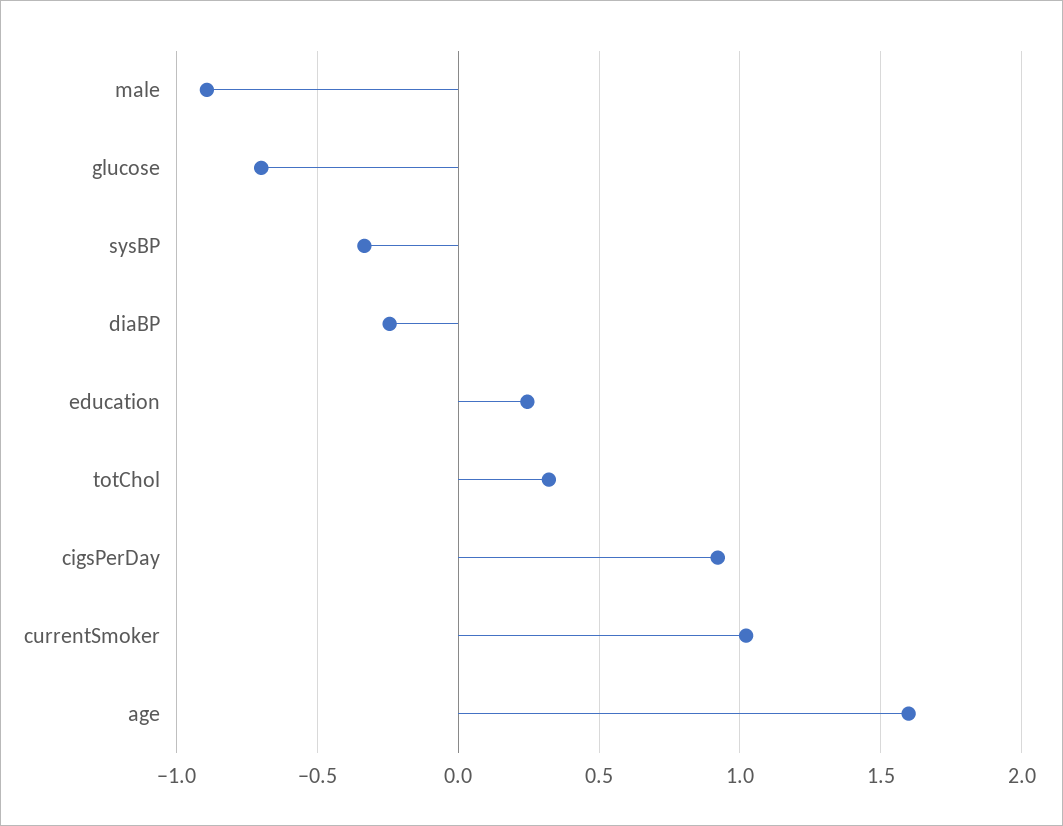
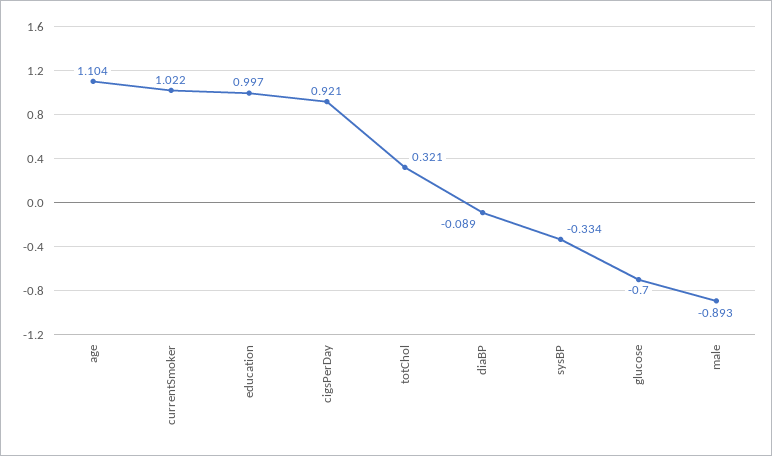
diaBP: -0.25 -> -0.089
education: 0.25 -> 0.997
age: 1.6 -> 1.104

